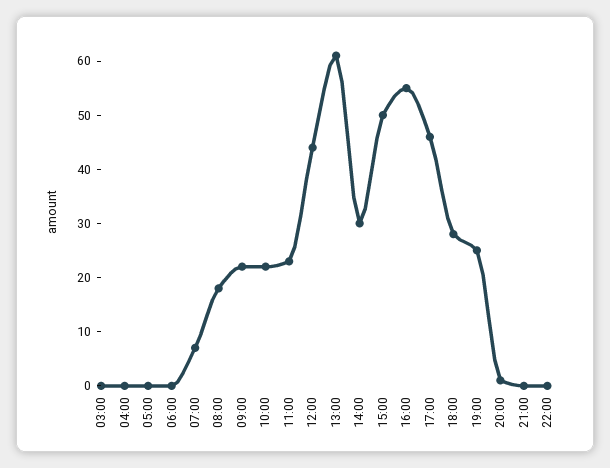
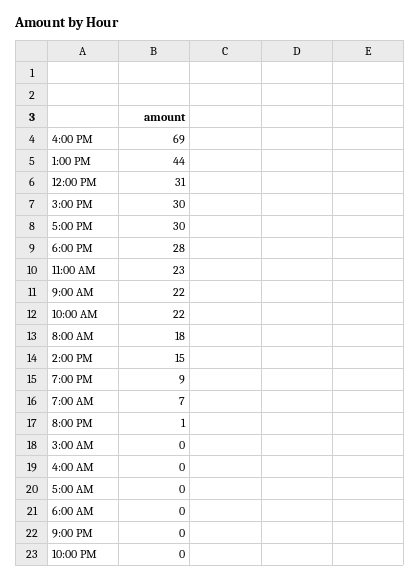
12:00: 45 -> 31
13:00: 60 -> 44
14:00: 30 -> 15
15:00: 50 -> 30
16:00: 55 -> 69
17:00: 45 -> 30
19:00: 25 -> 9

